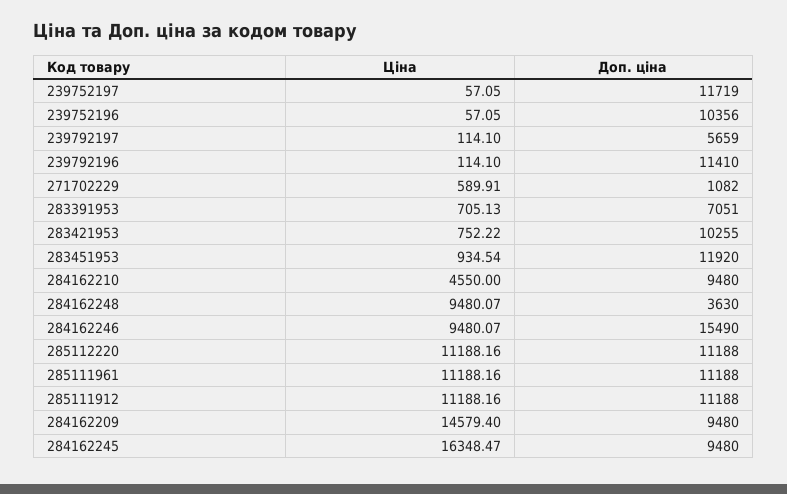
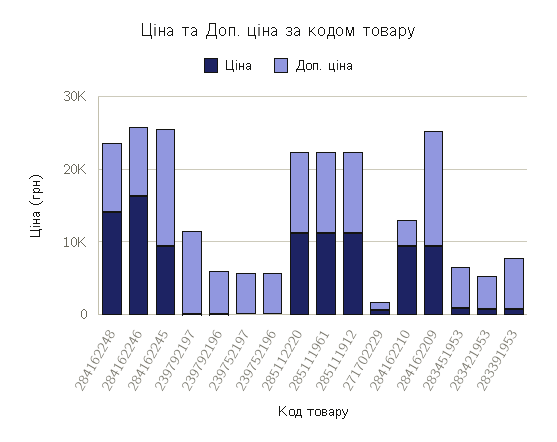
Доп. ціна, 239752197: 11719 -> 6000
Доп. ціна, 239752196: 10356 -> 6000
Доп. ціна, 239792197: 5659 -> 12000
Доп. ціна, 239792196: 11410 -> 6000
Доп. ціна, 283421953: 10255 -> 4000
Доп. ціна, 283451953: 11920 -> 6000
Ціна, 284162210: 4550 -> 10000
Доп. ціна, 284162210: 9480 -> 4000
Ціна, 284162248: 9480.07 -> 14000
Доп. ціна, 284162248: 3630 -> 10000
Ціна, 284162246: 9480.07 -> 16000
Доп. ціна, 284162246: 15490 -> 10000
Ціна, 284162209: 14579.4 -> 10000
Доп. ціна, 284162209: 9480 -> 16000
Ціна, 284162245: 16348.47 -> 10000
Доп. ціна, 284162245: 9480 -> 16000

